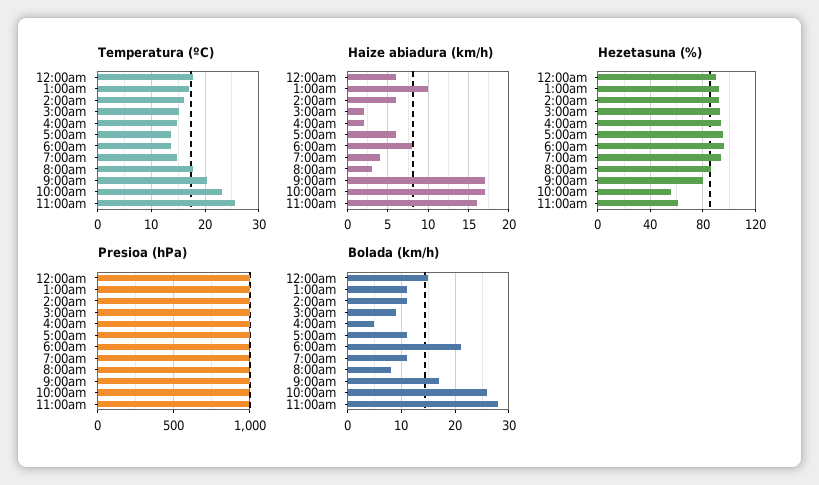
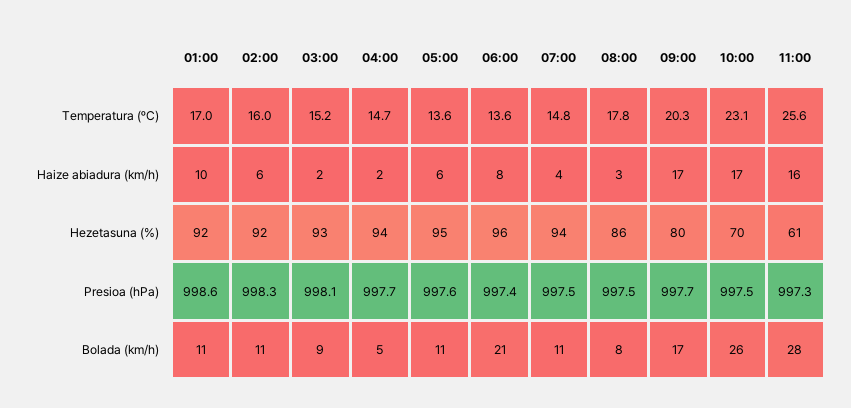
Temperatura (ºC), 12:00am: 18 -> none
Haize abiadura (km/h), 12:00am: 6 -> none
Hezetasuna (%), 12:00am: 90 -> none
Hezetasuna (%), 10:00am: 55 -> 70
Presioa (hPa), 12:00am: 1000 -> none
Bolada (km/h), 12:00am: 15 -> none

